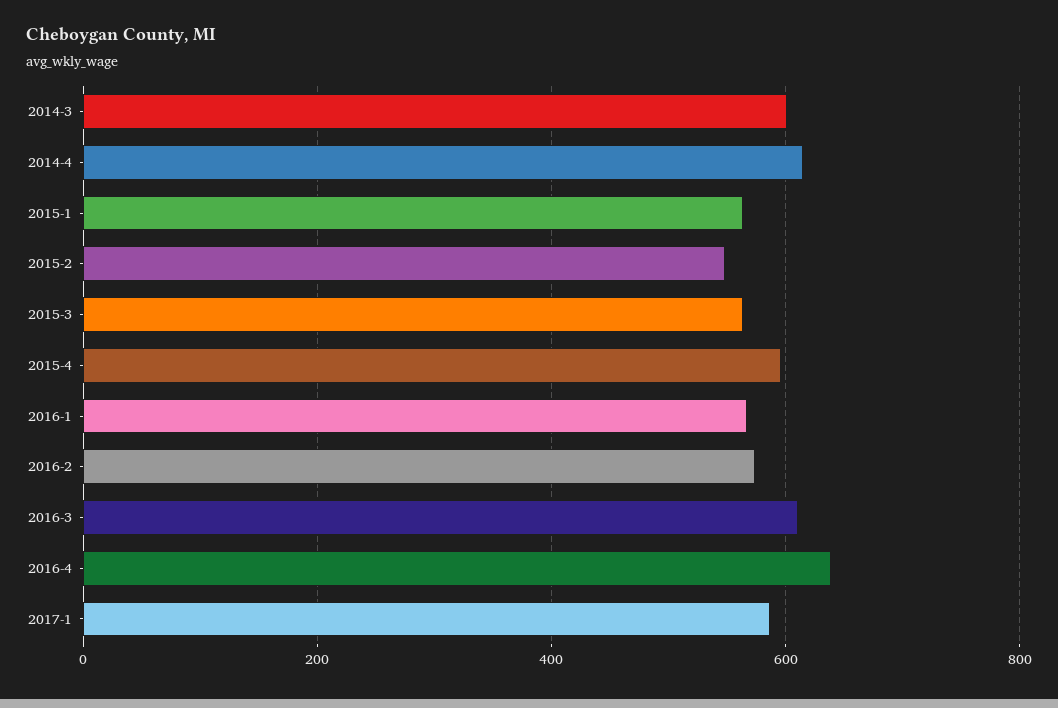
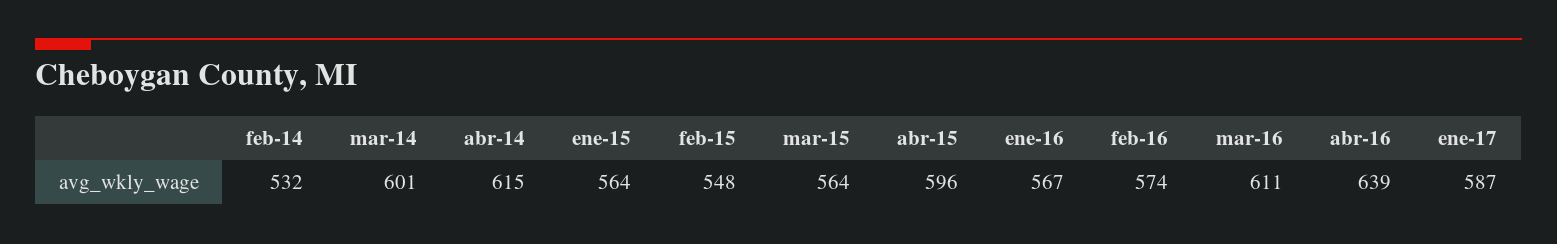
feb-14: none -> 532

